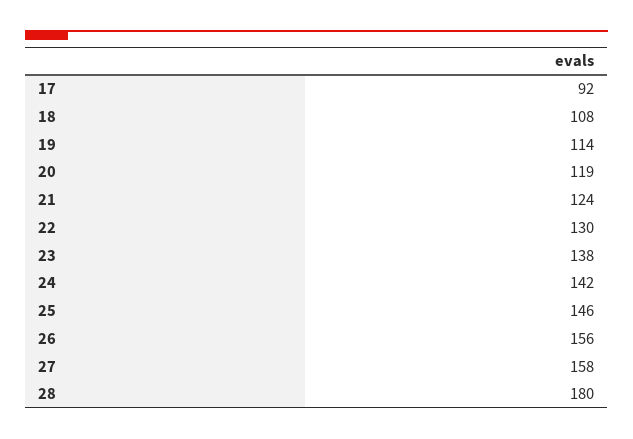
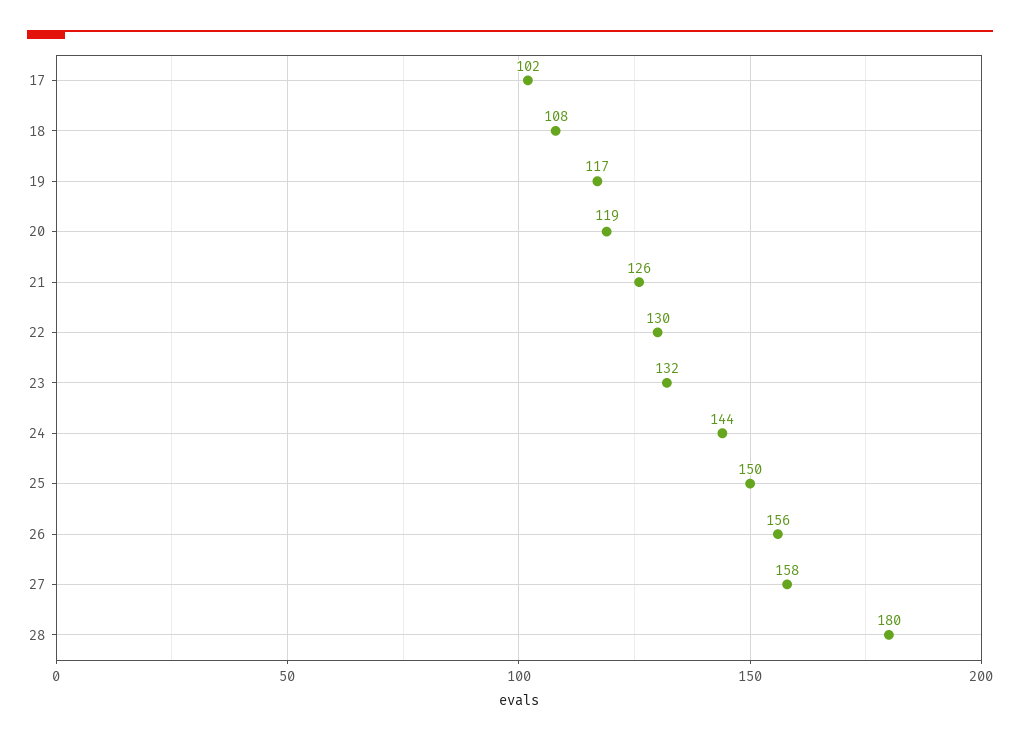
17: 92 -> 102
19: 114 -> 117
21: 124 -> 126
23: 138 -> 132
24: 142 -> 144
25: 146 -> 150

